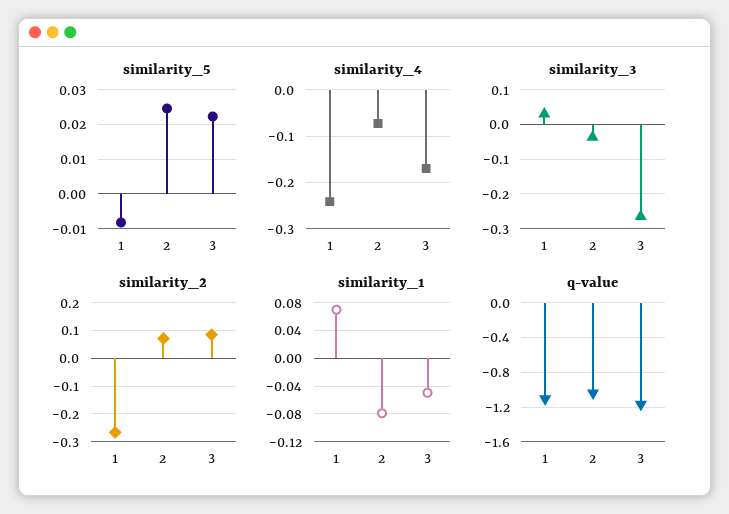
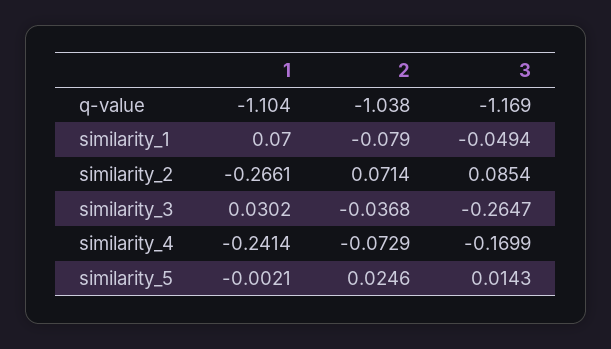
similarity_5, 1: -0.008 -> -0.0021
similarity_5, 3: 0.022 -> 0.0143

